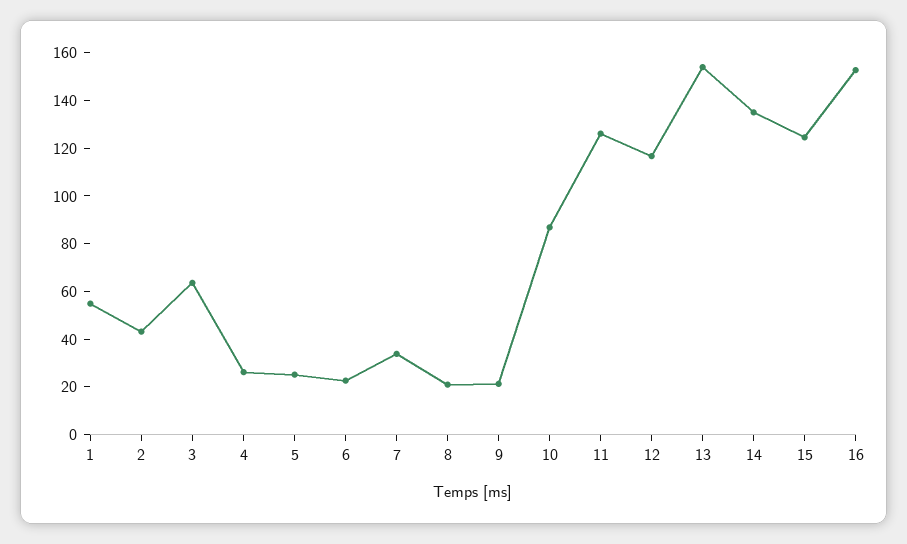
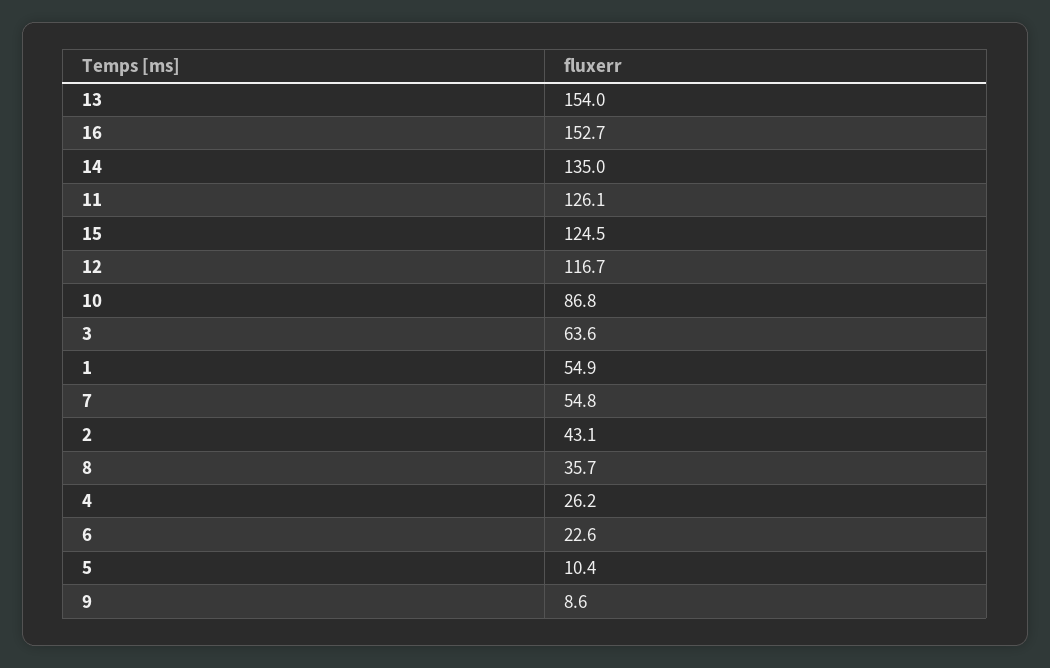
5: 25 -> 10.4
7: 35 -> 54.8
8: 20 -> 35.7
9: 20 -> 8.6

